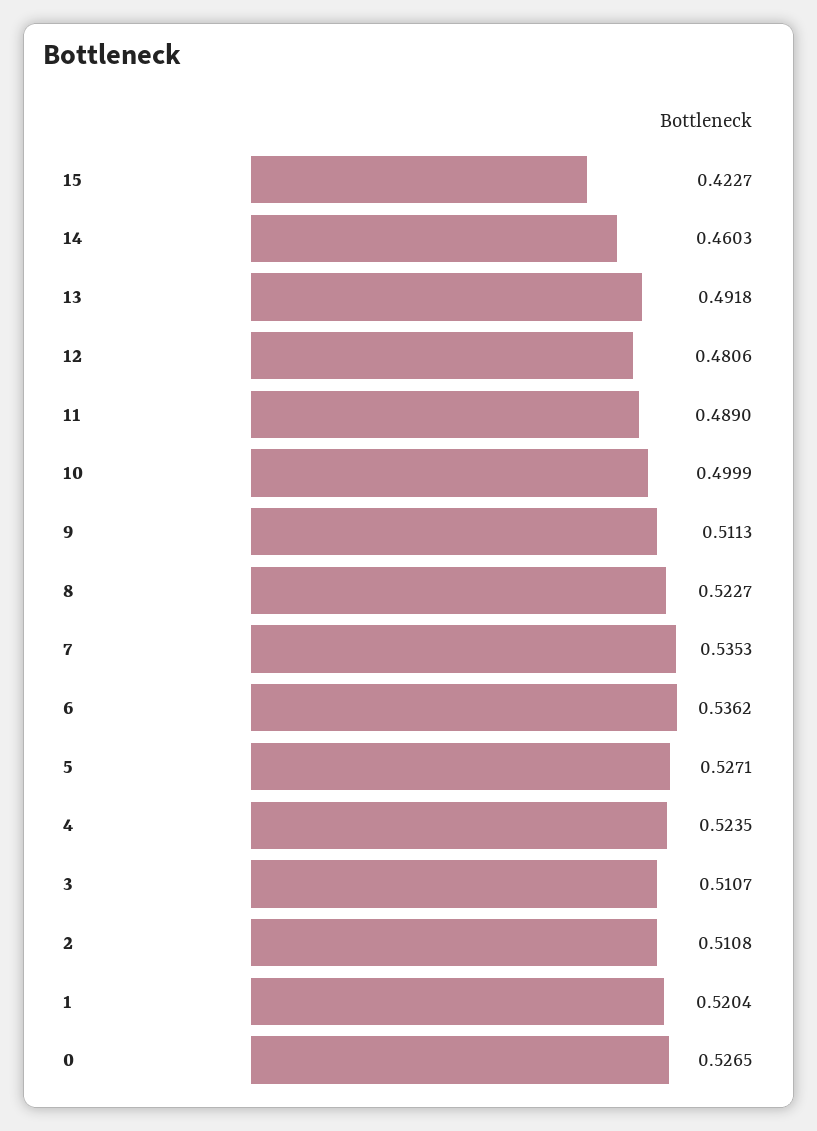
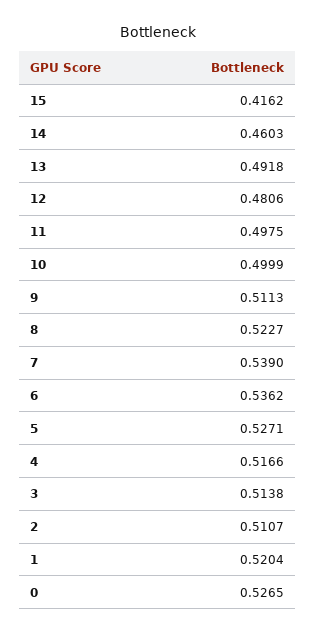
15: 0.4227 -> 0.4162
11: 0.489 -> 0.4975
7: 0.5353 -> 0.539
4: 0.5235 -> 0.5166
3: 0.5107 -> 0.5138
2: 0.5108 -> 0.5107

